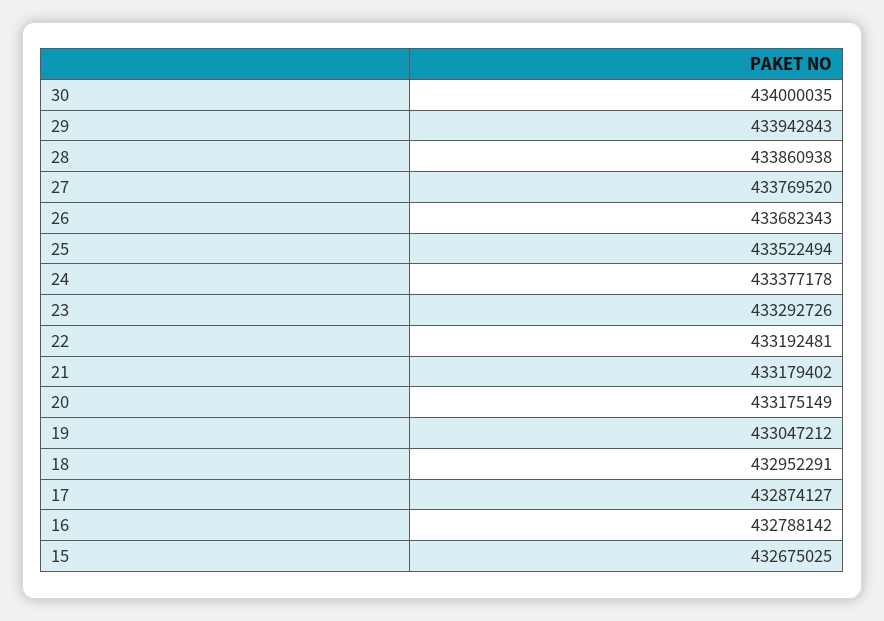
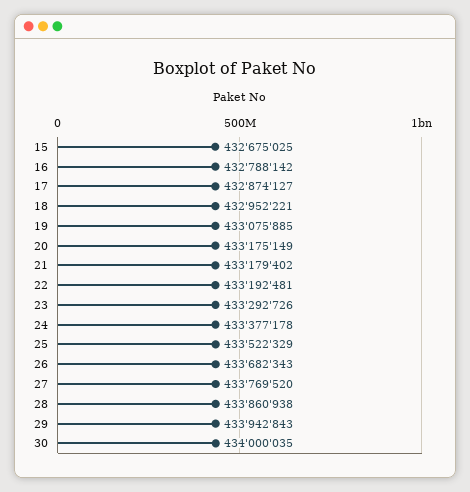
25: 433522494 -> 433522329
19: 433047212 -> 433075885
18: 432952291 -> 432952221

